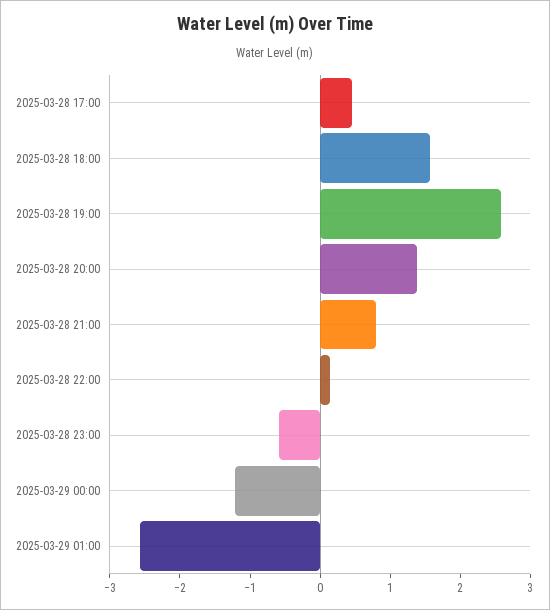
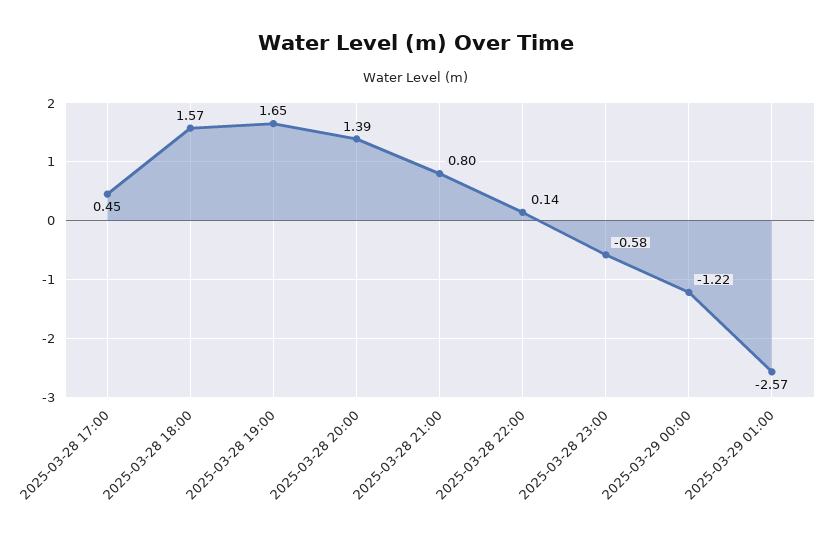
2025-03-28 19:00: 2.6 -> 1.65

